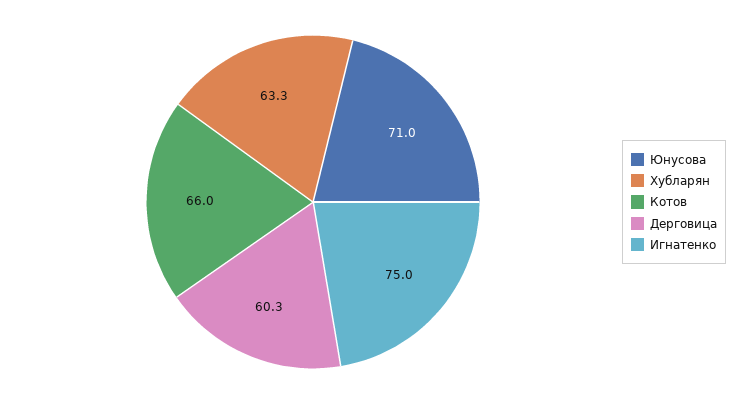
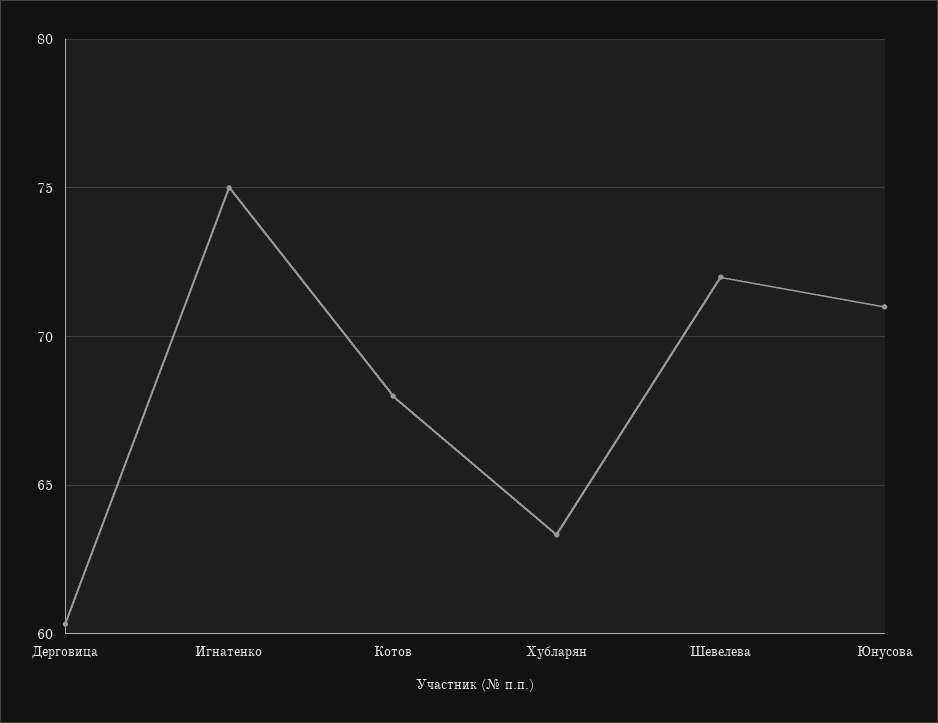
Котов: 66 -> 68
Шевелева: none -> 72

